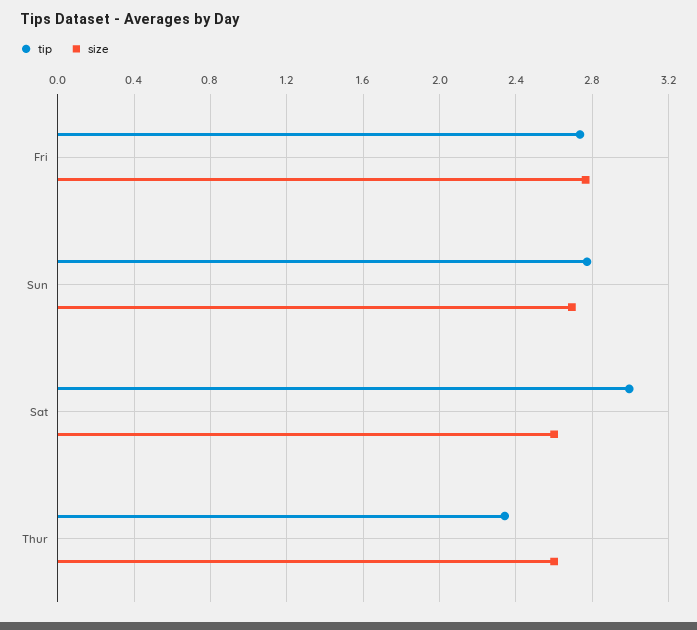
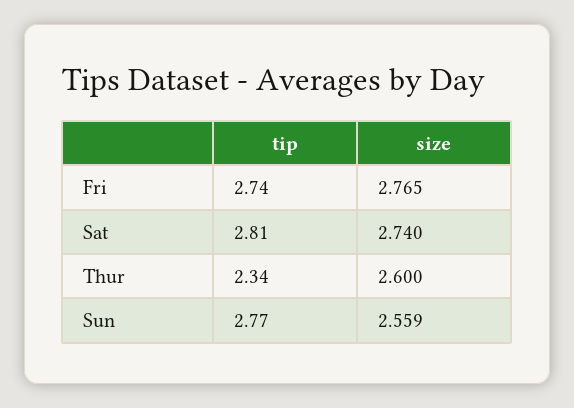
size, Sun: 2.7 -> 2.559
tip, Sat: 3 -> 2.81
size, Sat: 2.6 -> 2.74

